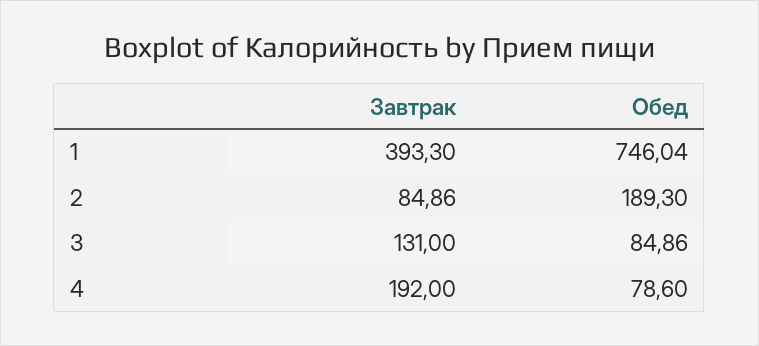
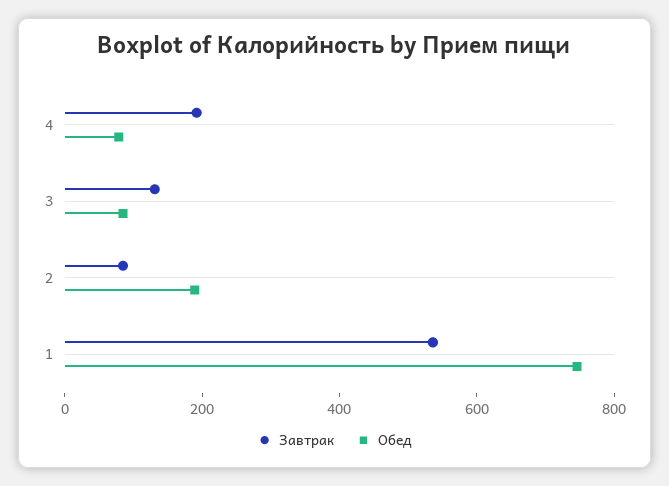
Завтрак, 1: 393.3 -> 550

